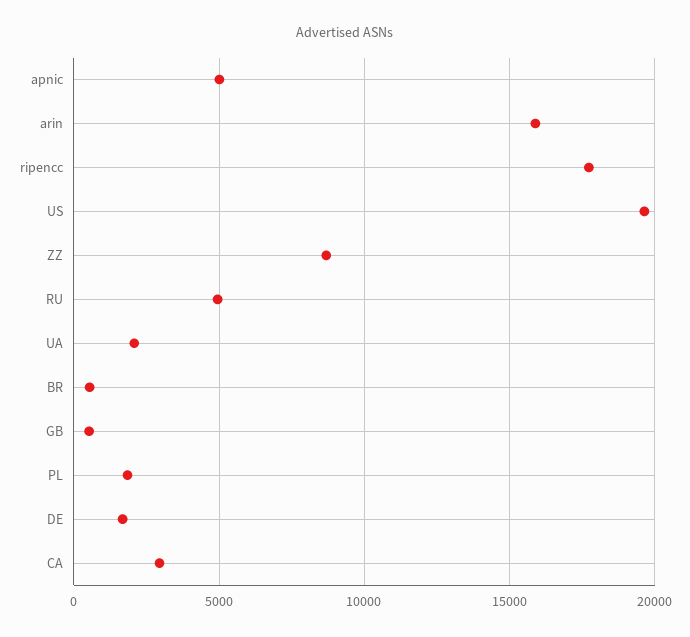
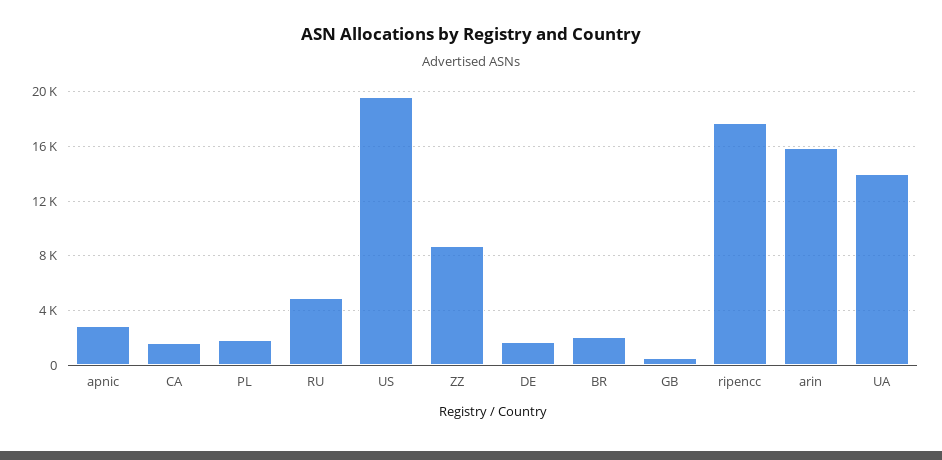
apnic: 5000 -> 3000
UA: 2000 -> 14000
BR: 500 -> 2000
CA: 3000 -> 1500

